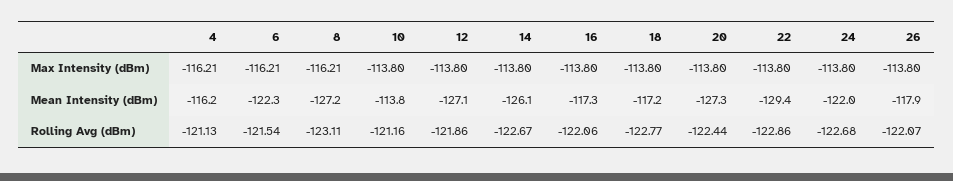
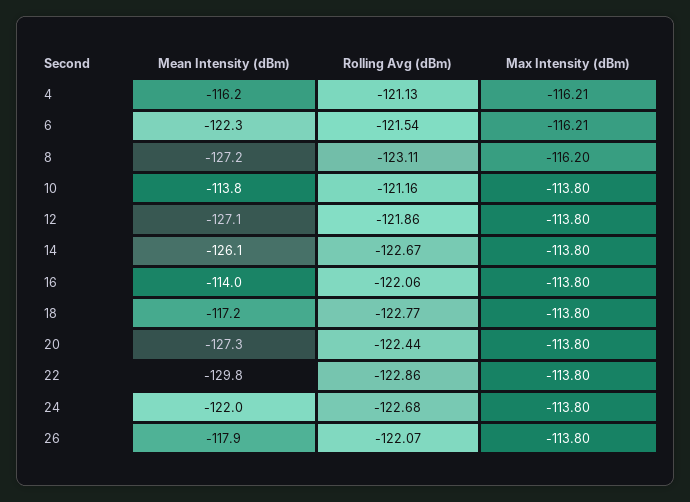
8, Max Intensity (dBm): -116.21 -> -116.2
16, Mean Intensity (dBm): -117.3 -> -114
22, Mean Intensity (dBm): -129.4 -> -129.8

